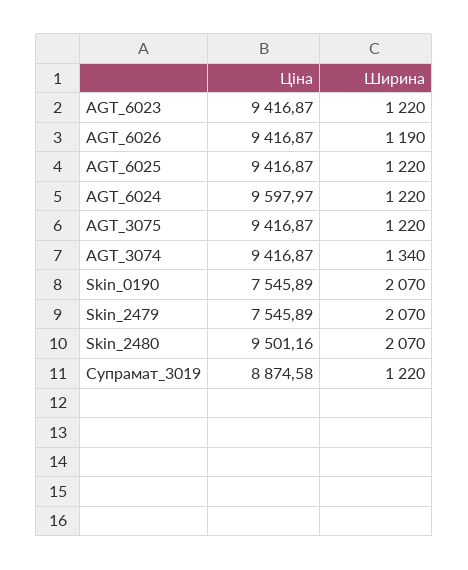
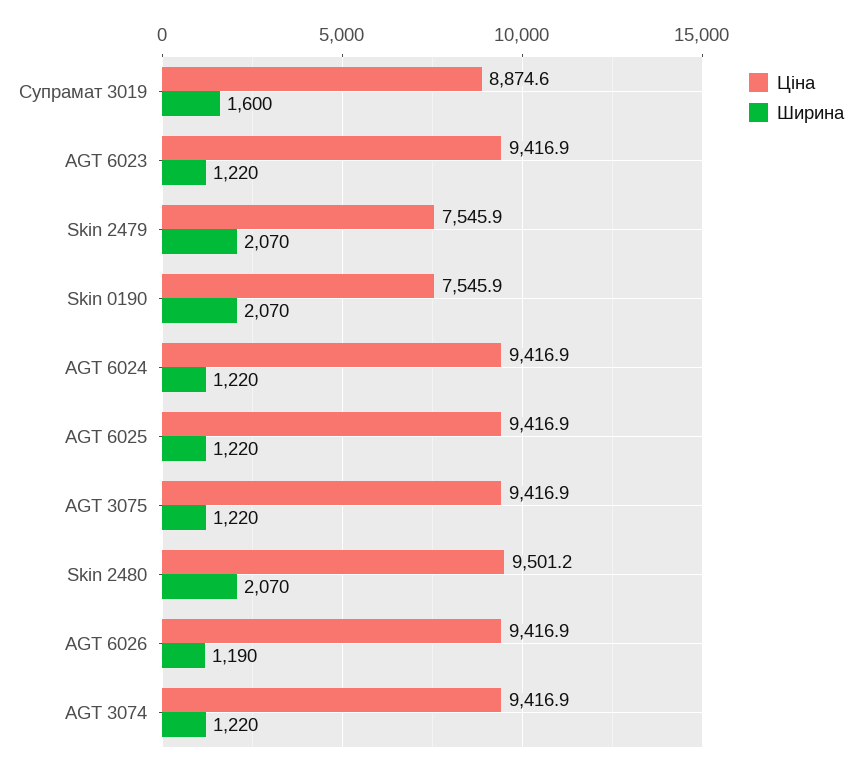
Ціна, AGT_6024: 9597.97 -> 9416.9
Ширина, AGT_3074: 1340 -> 1220
Ширина, Супрамат_3019: 1220 -> 1600

